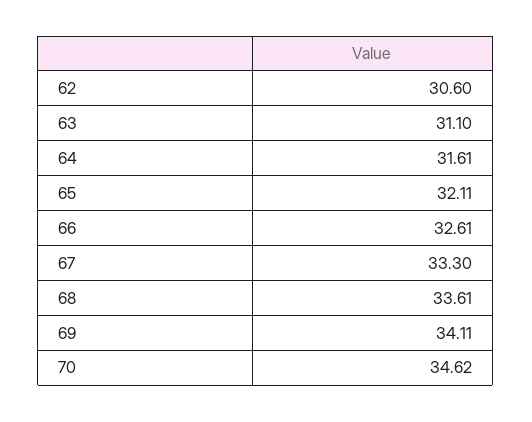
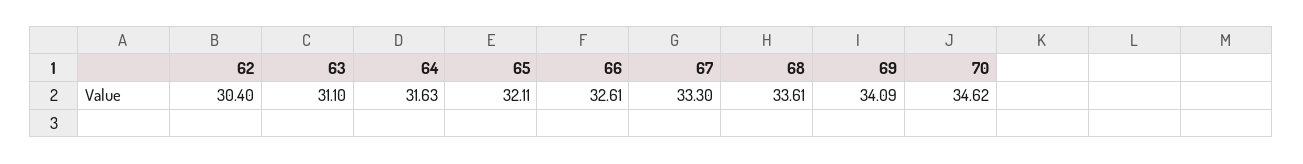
62: 30.6 -> 30.4
64: 31.61 -> 31.63
69: 34.11 -> 34.09

